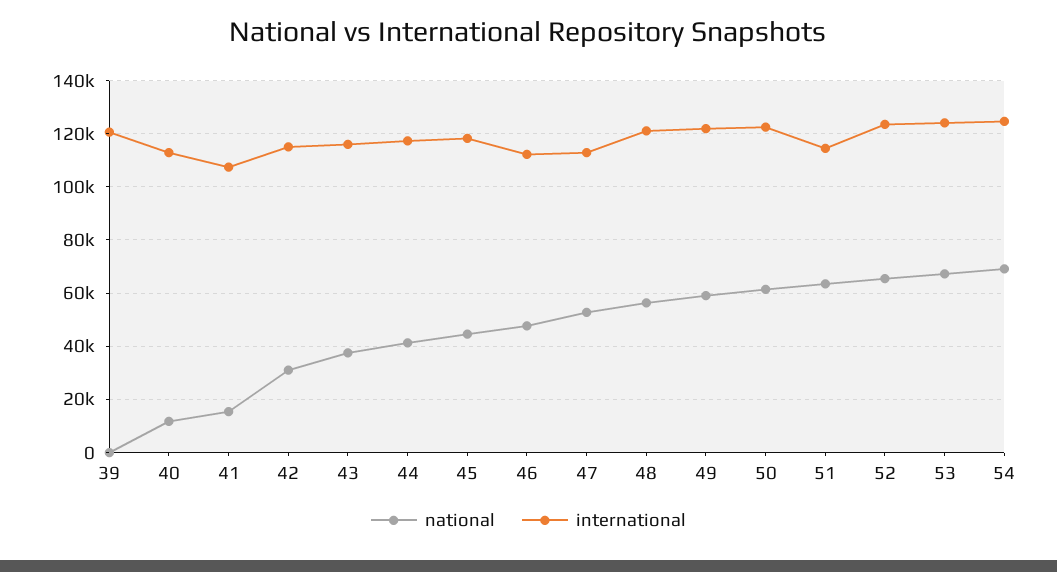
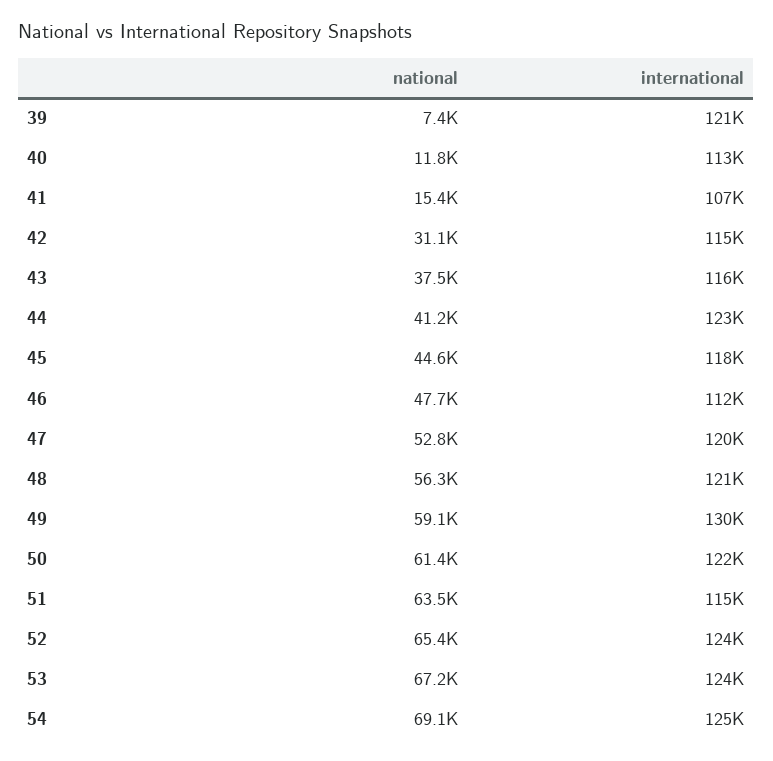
national, 39: 0 -> 7400
international, 44: 117500 -> 123000
international, 47: 112500 -> 120000
international, 49: 122500 -> 130000

